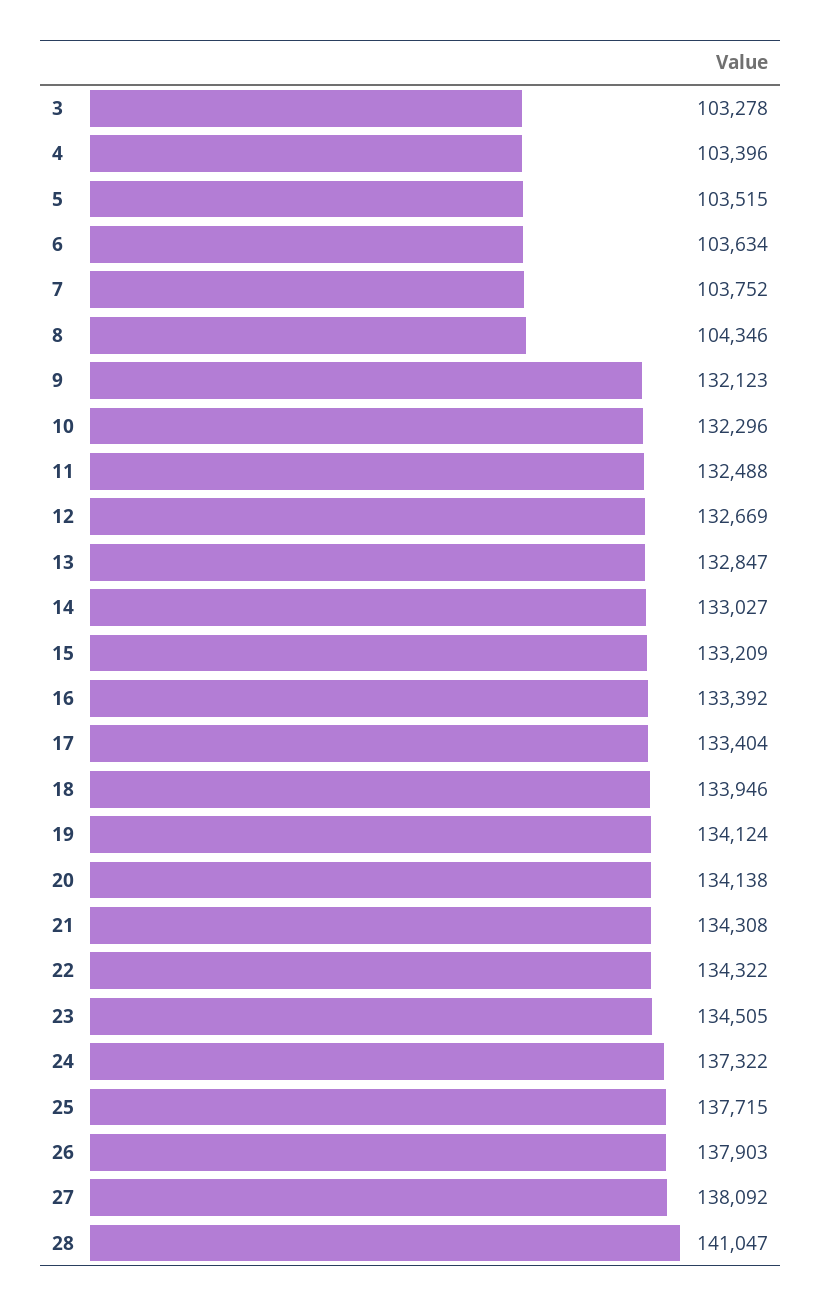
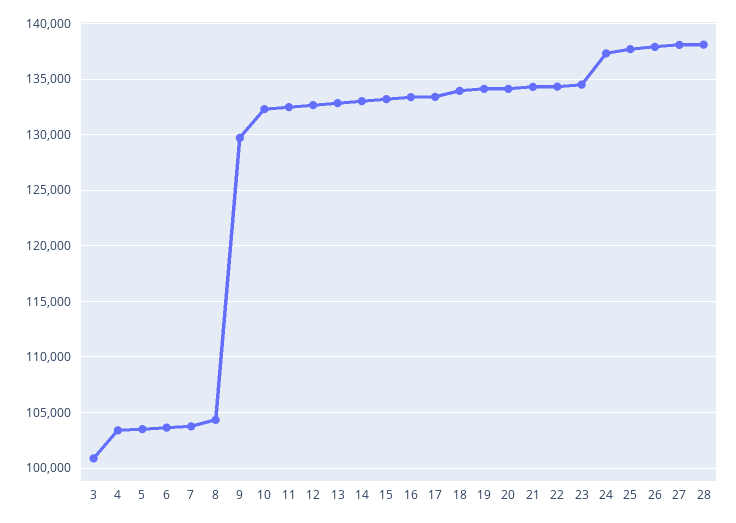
3: 103278 -> 101000
9: 132123 -> 130000
28: 141047 -> 138000

